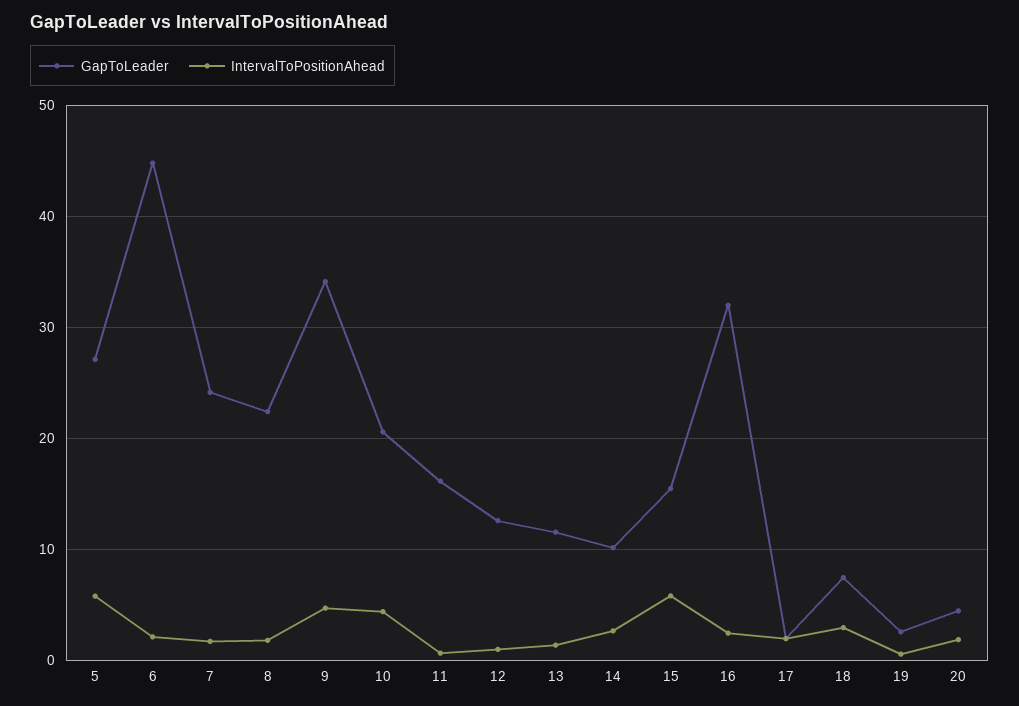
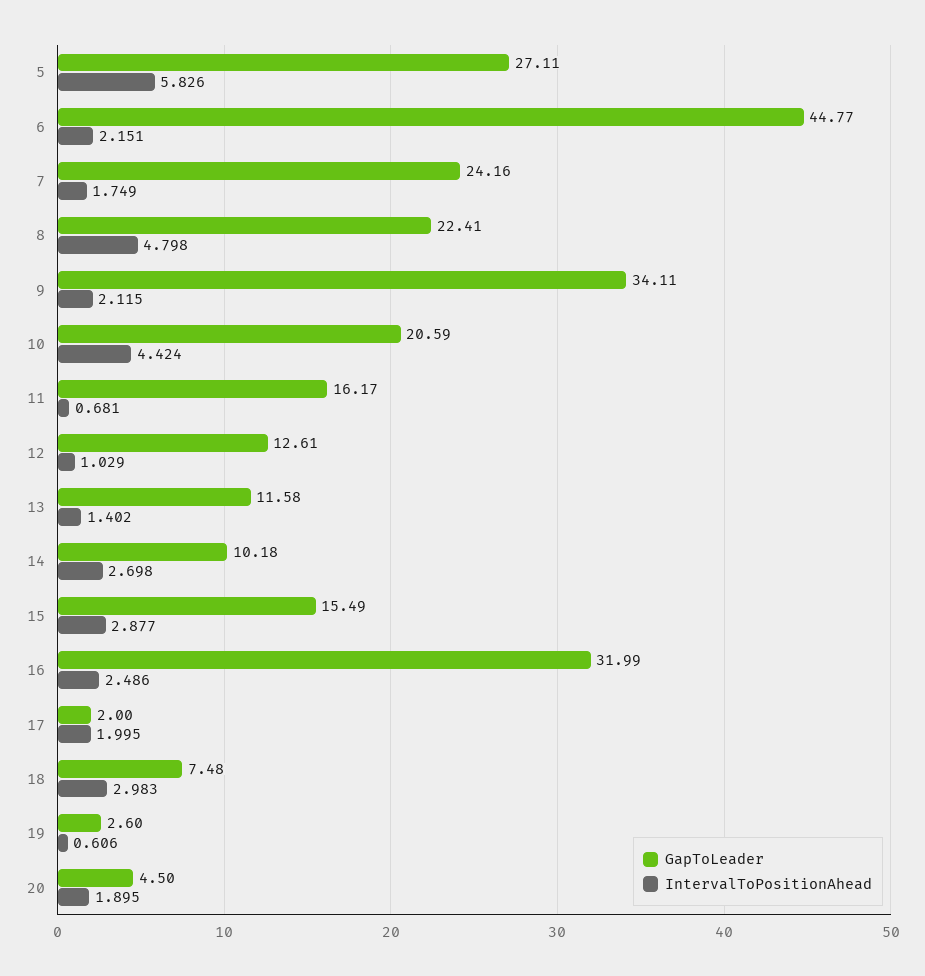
IntervalToPositionAhead, 8: 2 -> 4.798
IntervalToPositionAhead, 9: 5 -> 2.115
IntervalToPositionAhead, 15: 6 -> 2.877

